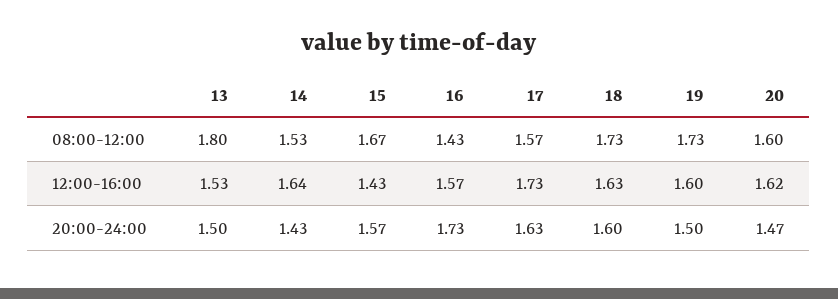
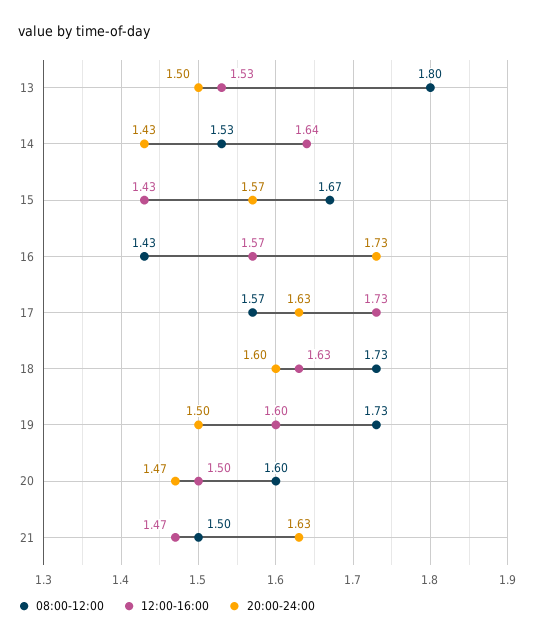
12:00-16:00, 20: 1.62 -> 1.5
08:00-12:00, 21: none -> 1.5
12:00-16:00, 21: none -> 1.47
20:00-24:00, 21: none -> 1.63

